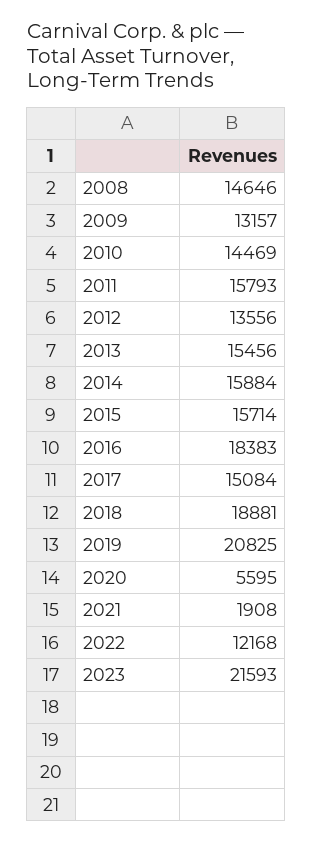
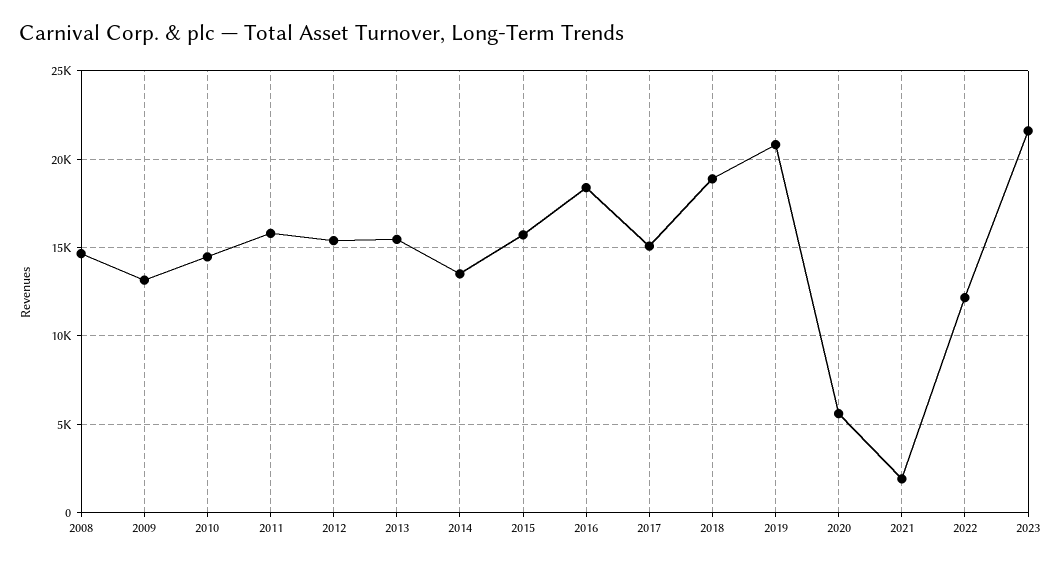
2012: 13556 -> 15500
2014: 15884 -> 13500

